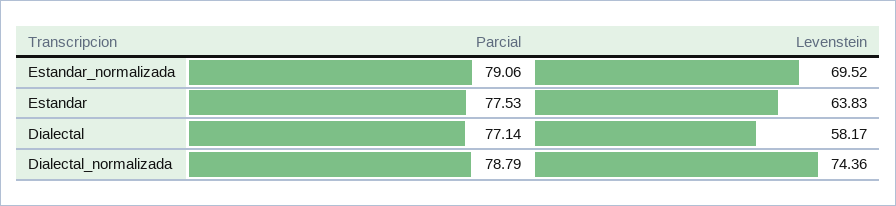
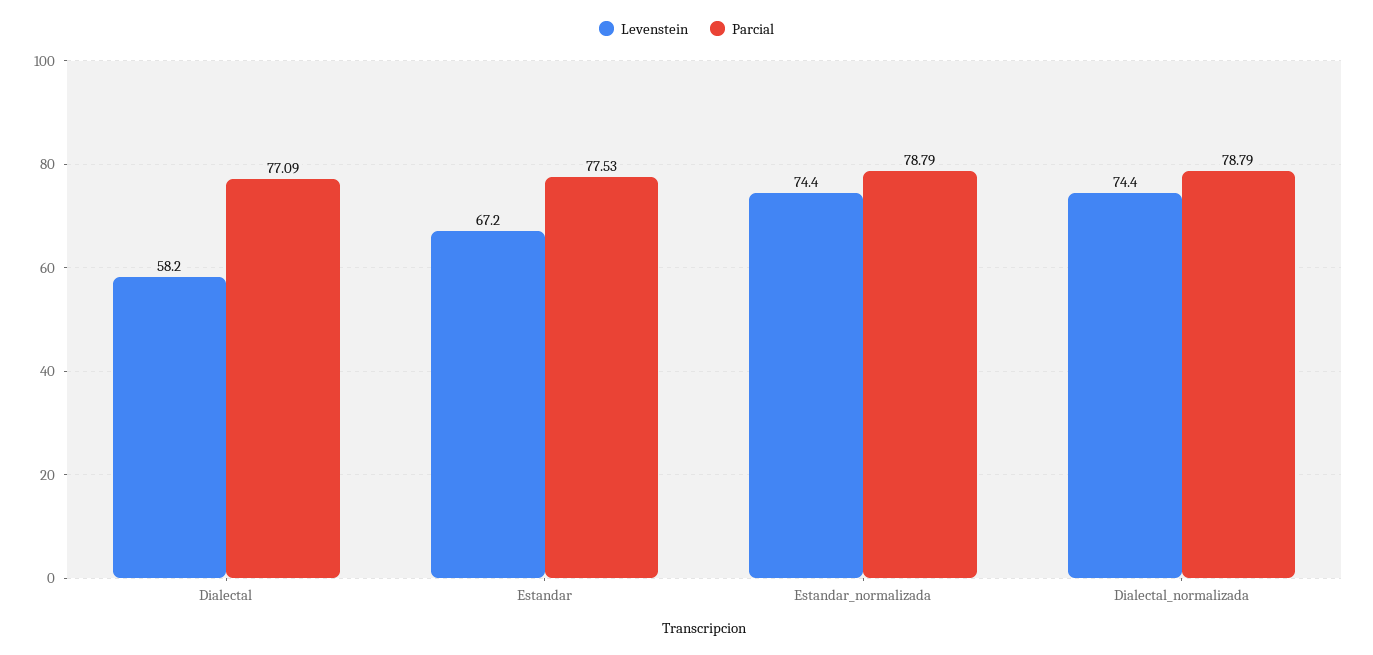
Parcial, Estandar_normalizada: 79.06 -> 78.79
Levenstein, Estandar_normalizada: 69.52 -> 74.4
Levenstein, Estandar: 63.83 -> 67.2
Parcial, Dialectal: 77.14 -> 77.09

